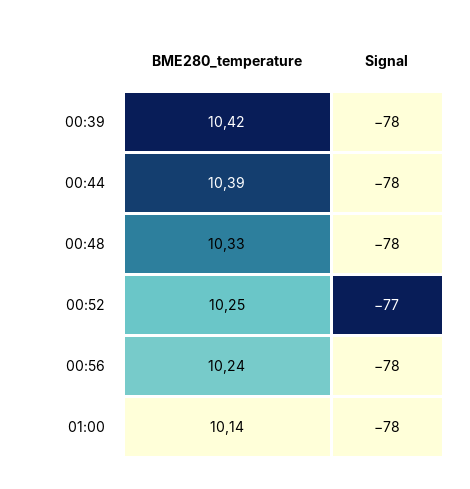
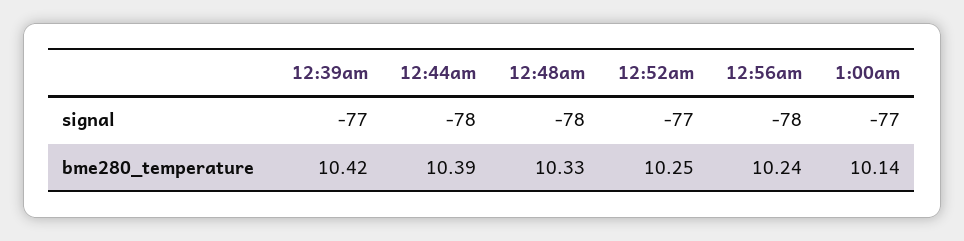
Signal, 00:39: -78 -> -77
Signal, 01:00: -78 -> -77

